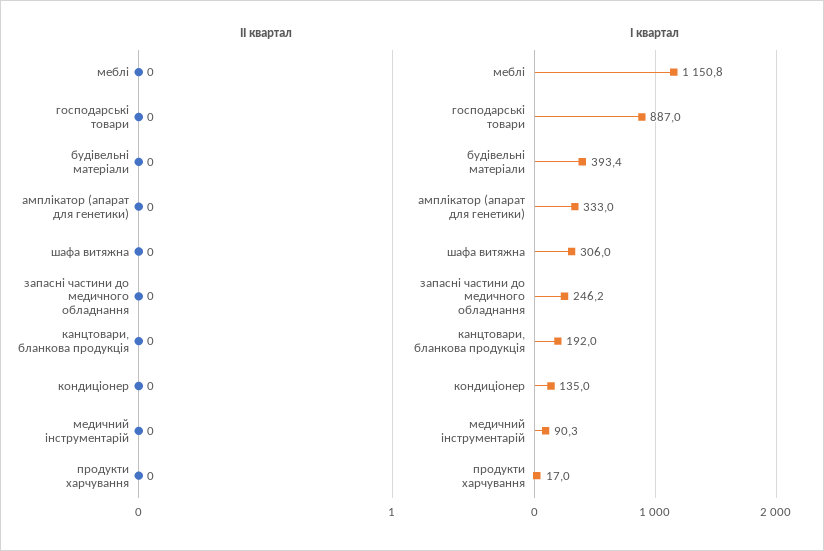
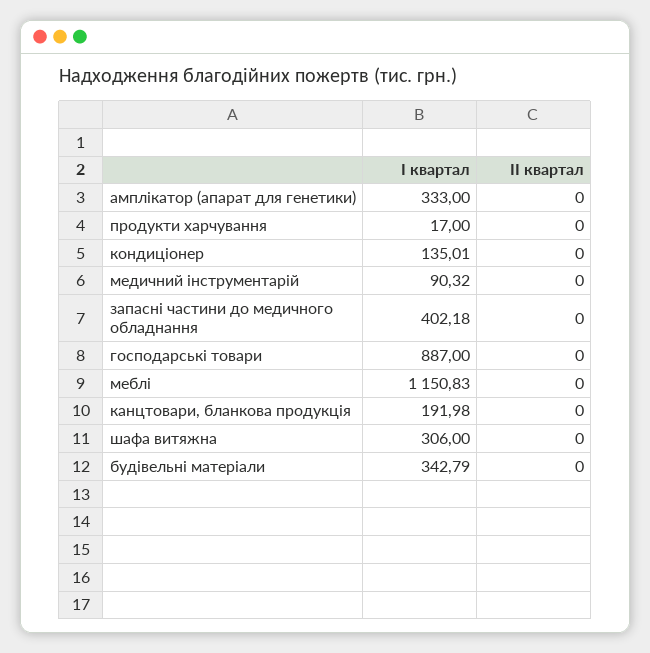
І квартал, будівельні матеріали: 393.4 -> 342.79
І квартал, запасні частини до медичного обладнання: 246.2 -> 402.18

